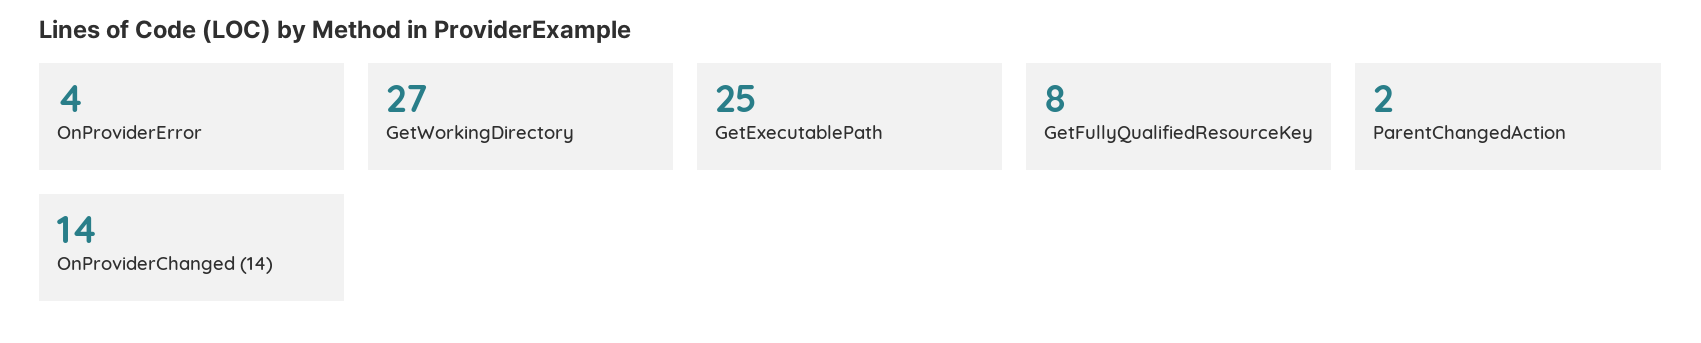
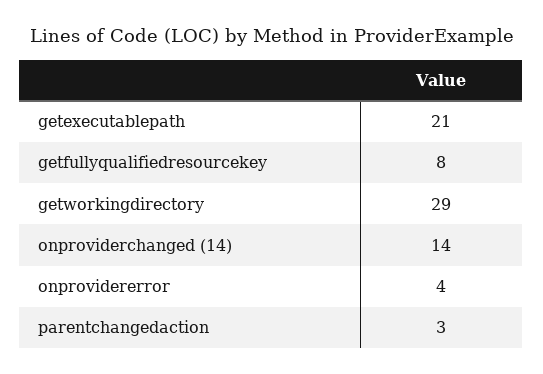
GetWorkingDirectory: 27 -> 29
GetExecutablePath: 25 -> 21
ParentChangedAction: 2 -> 3

